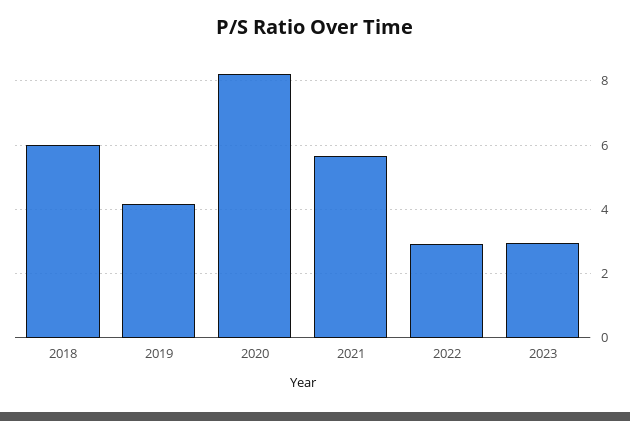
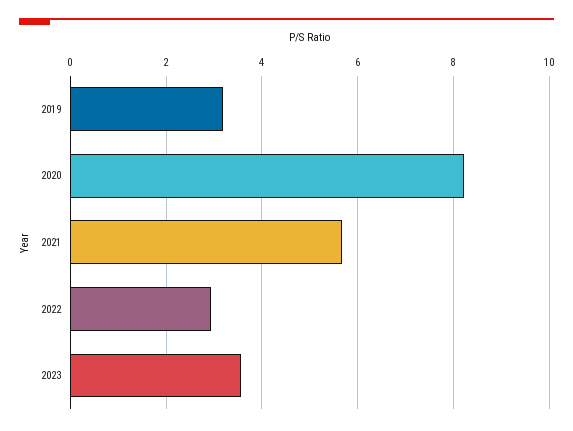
2018: 6 -> none
2019: 4.2 -> 3.2
2023: 3 -> 3.6

